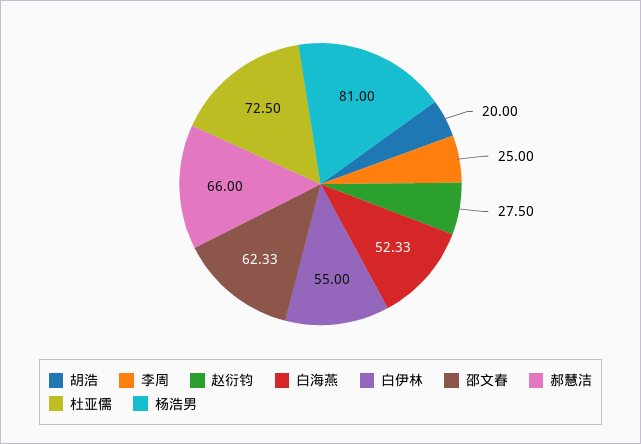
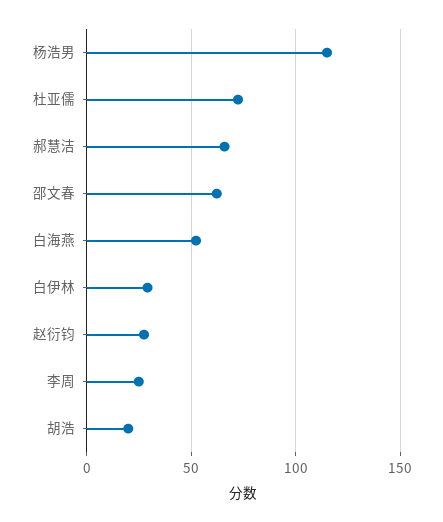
白伊林: 55 -> 30
杨浩男: 81 -> 115

